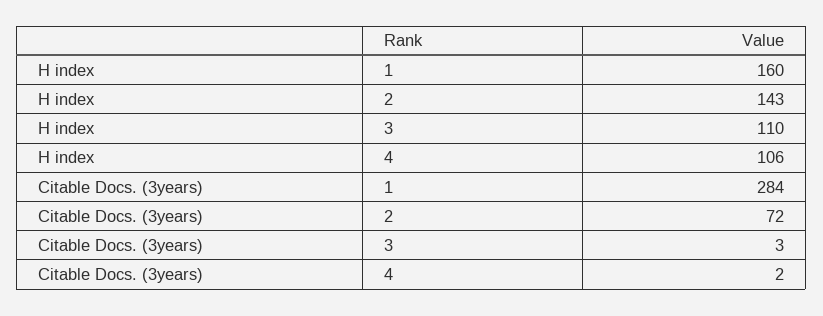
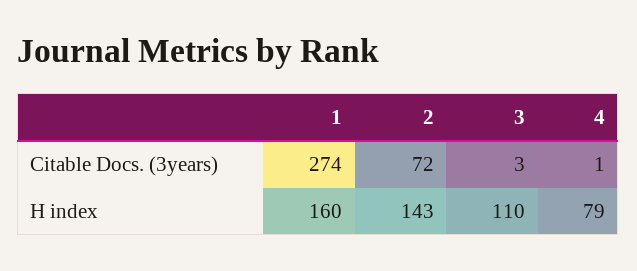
H index, 4: 106 -> 79
Citable Docs. (3years), 1: 284 -> 274
Citable Docs. (3years), 4: 2 -> 1

